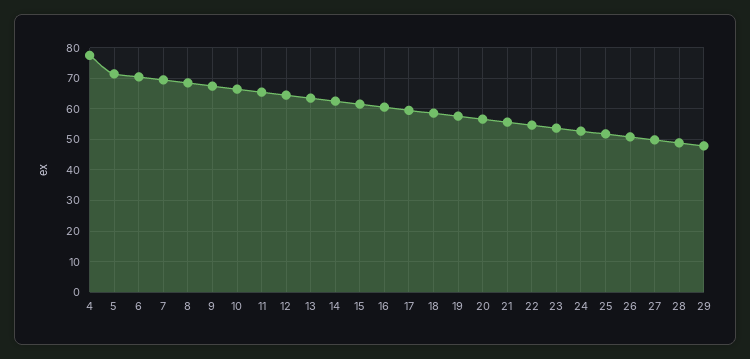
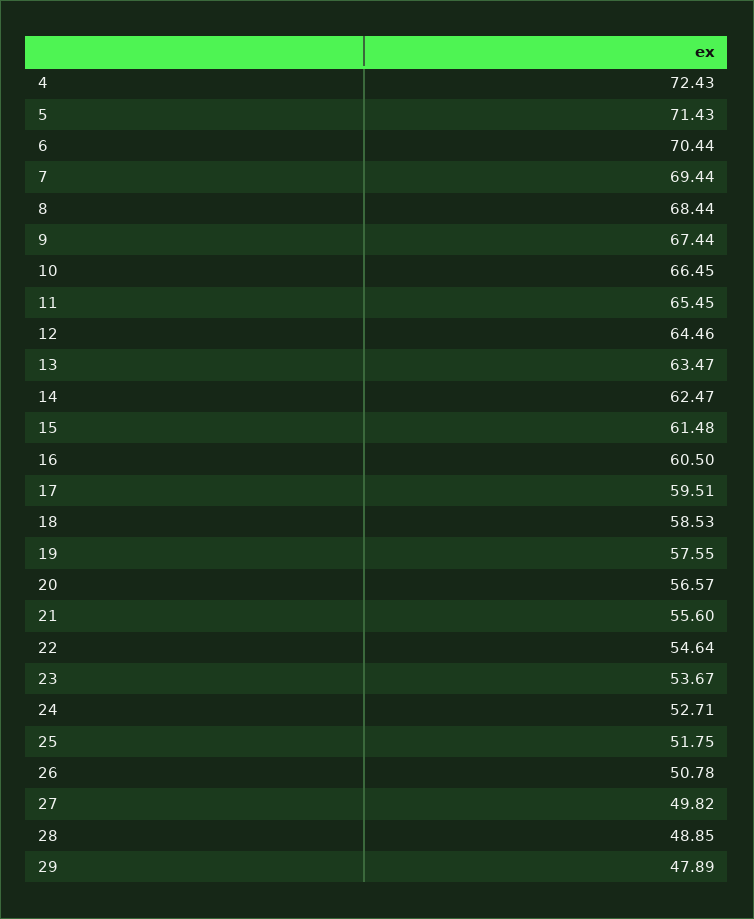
4: 78 -> 72.43

